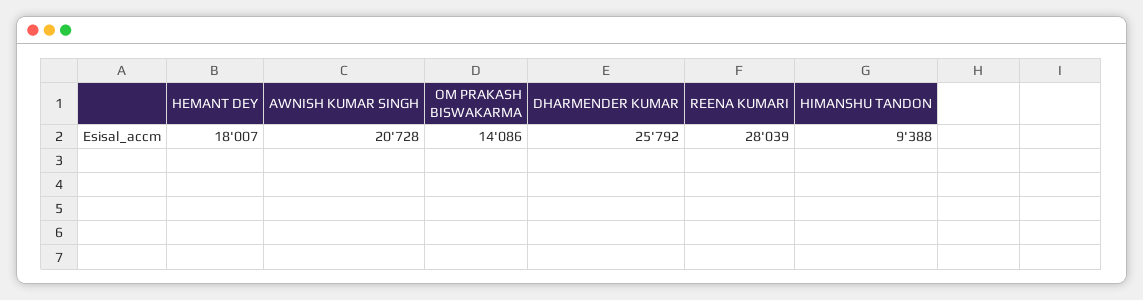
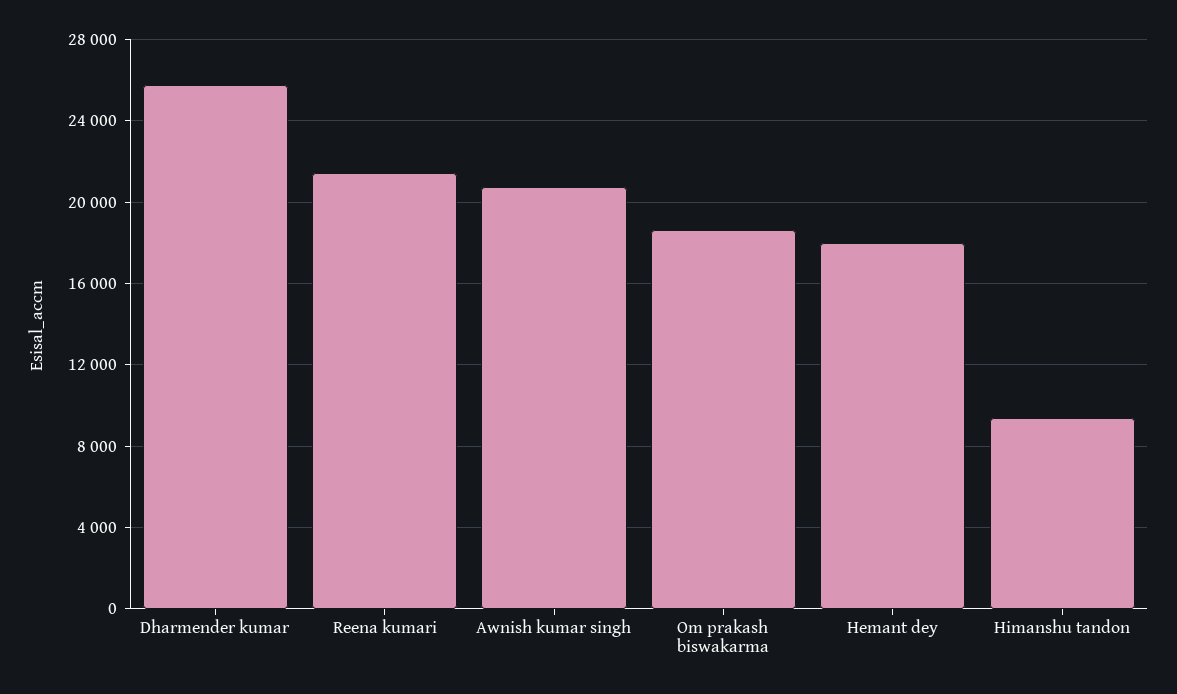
OM PRAKASH BISWAKARMA: 14086 -> 18500
REENA KUMARI: 28039 -> 21500

